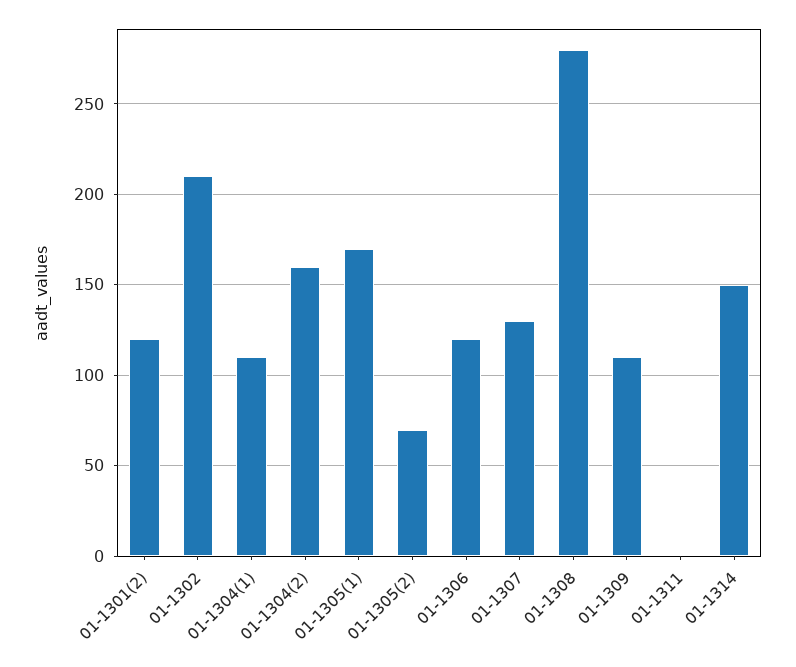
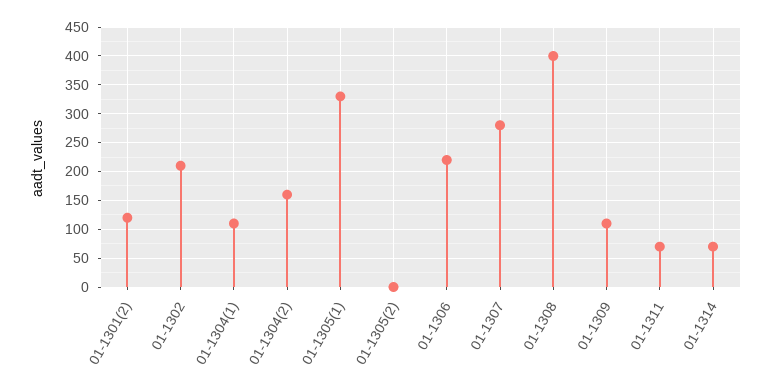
01-1305(1): 170 -> 325
01-1305(2): 70 -> 0
01-1306: 120 -> 225
01-1307: 130 -> 275
01-1308: 280 -> 400
01-1311: 0 -> 75
01-1314: 150 -> 75

